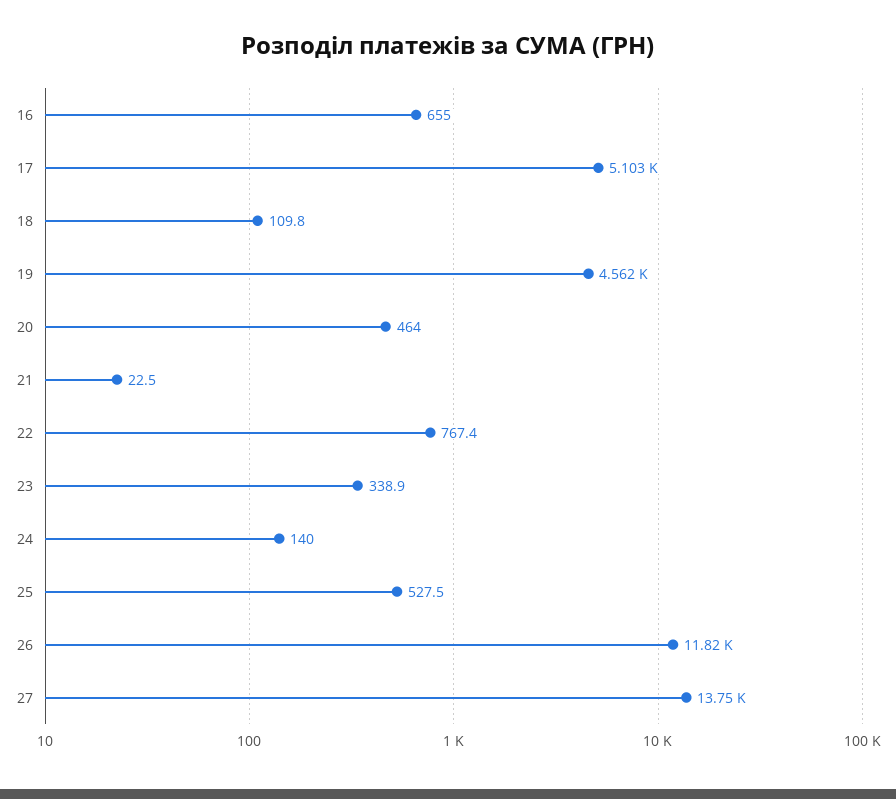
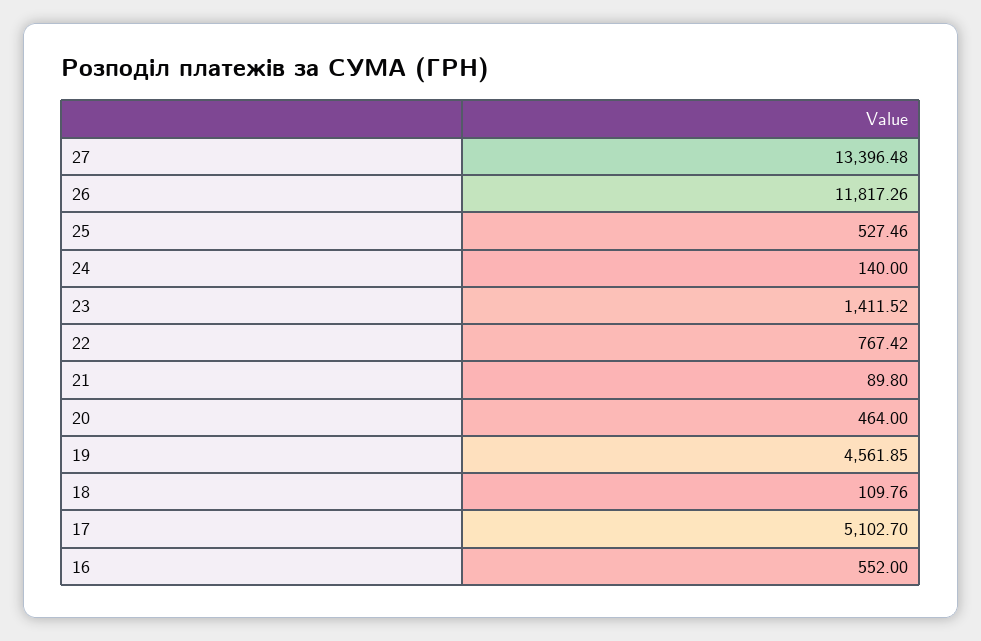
16: 655 -> 552
21: 22.5 -> 89.8
23: 338.9 -> 1411.52
27: 13750 -> 13396.48

